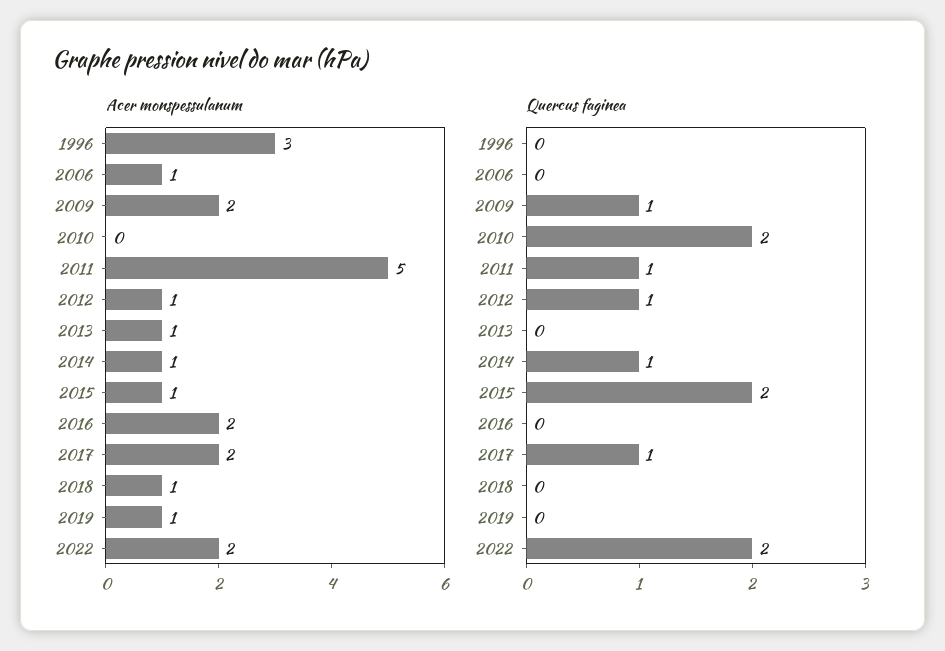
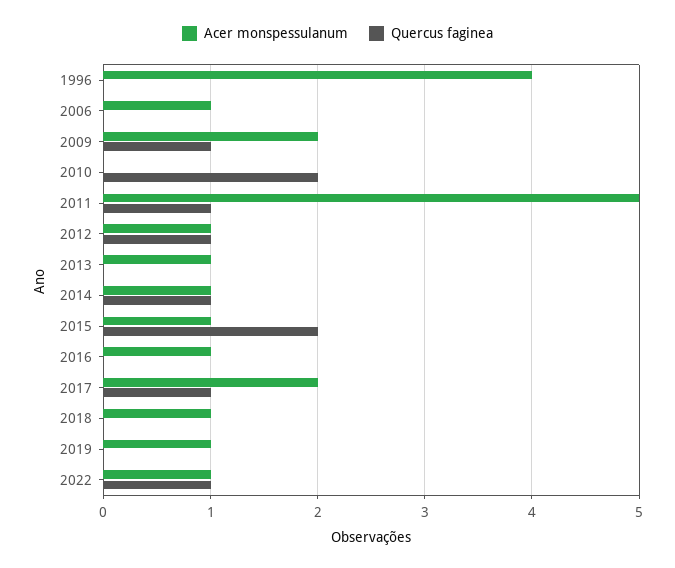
Acer monspessulanum, 1996: 3 -> 4
Acer monspessulanum, 2016: 2 -> 1
Acer monspessulanum, 2022: 2 -> 1
Quercus faginea, 2022: 2 -> 1

